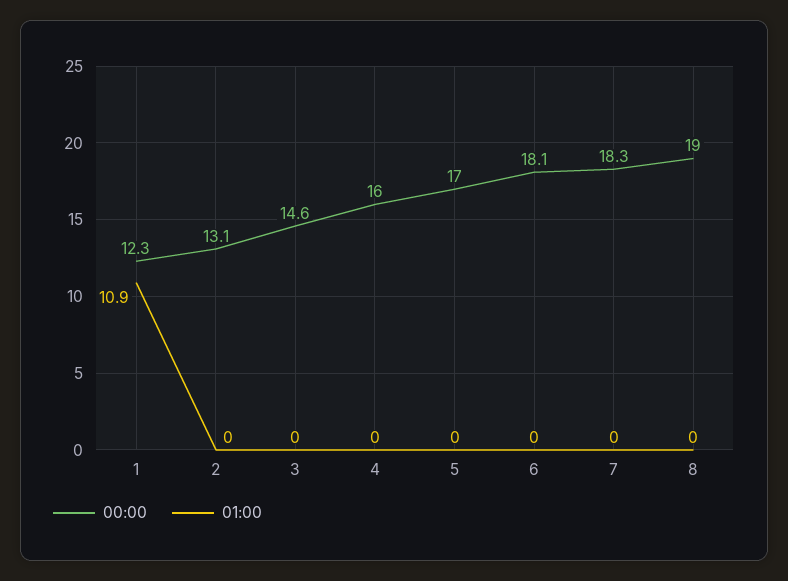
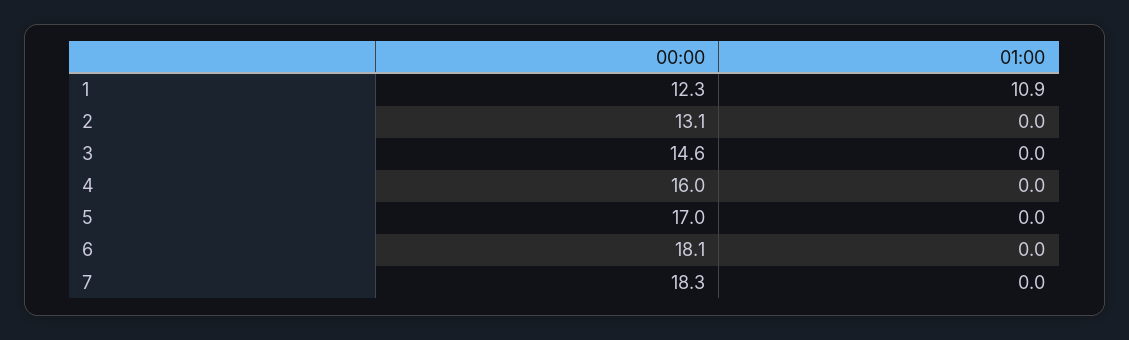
00:00, 8: 19 -> none
01:00, 8: 0 -> none

